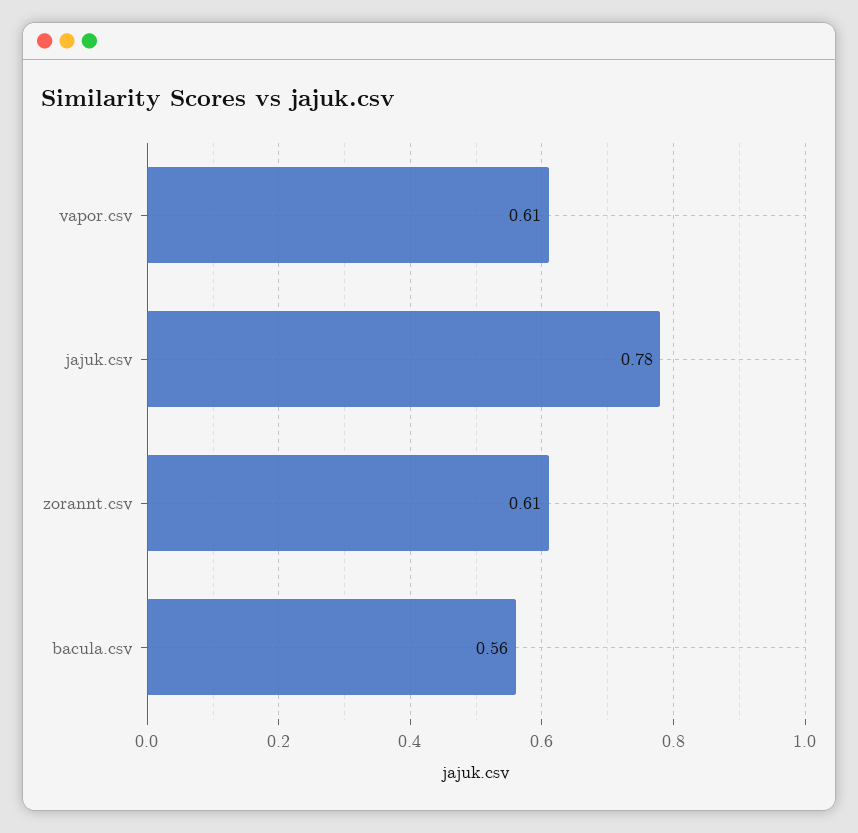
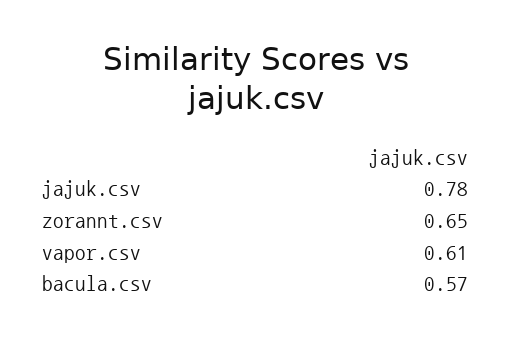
zorannt.csv: 0.61 -> 0.65
bacula.csv: 0.56 -> 0.57

